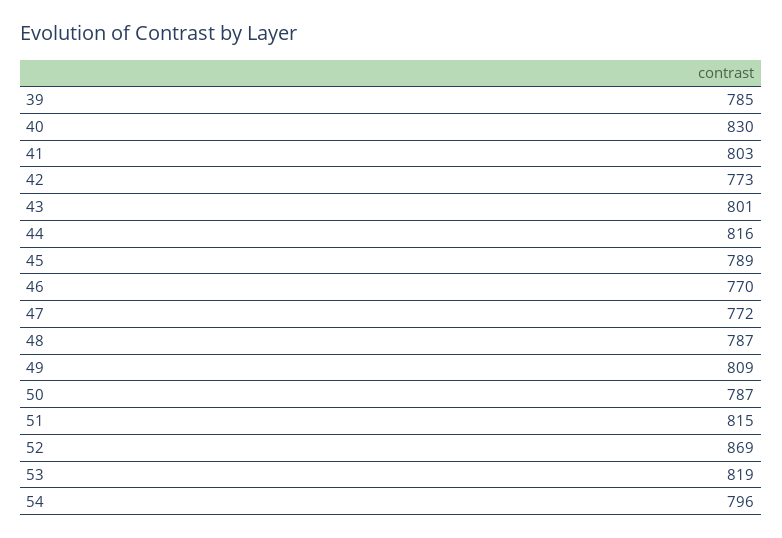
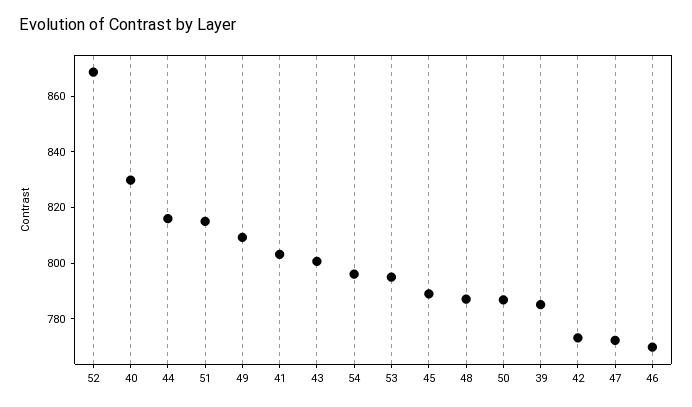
53: 819 -> 795

